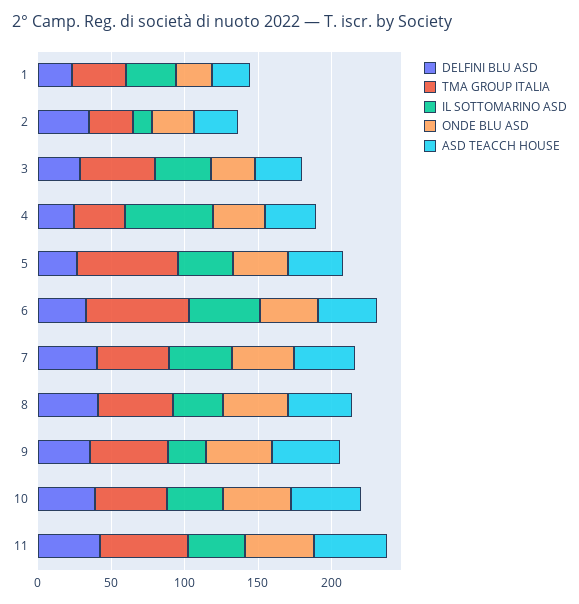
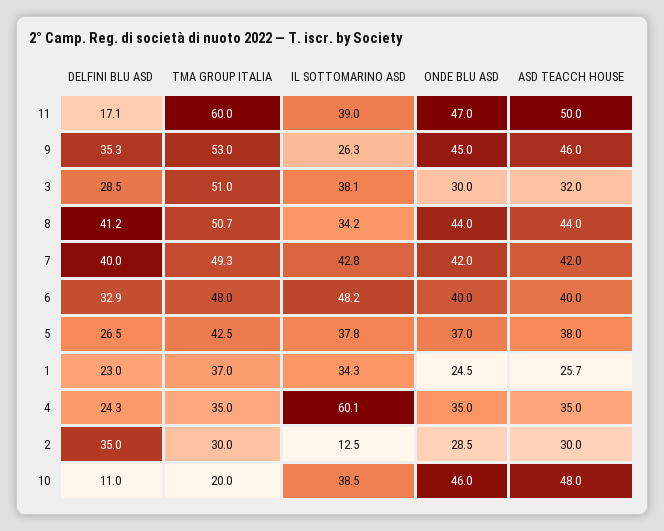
TMA GROUP ITALIA, 5: 70 -> 42.5
TMA GROUP ITALIA, 6: 70 -> 48
DELFINI BLU ASD, 10: 40 -> 11
TMA GROUP ITALIA, 10: 50 -> 20
DELFINI BLU ASD, 11: 40 -> 17.1

